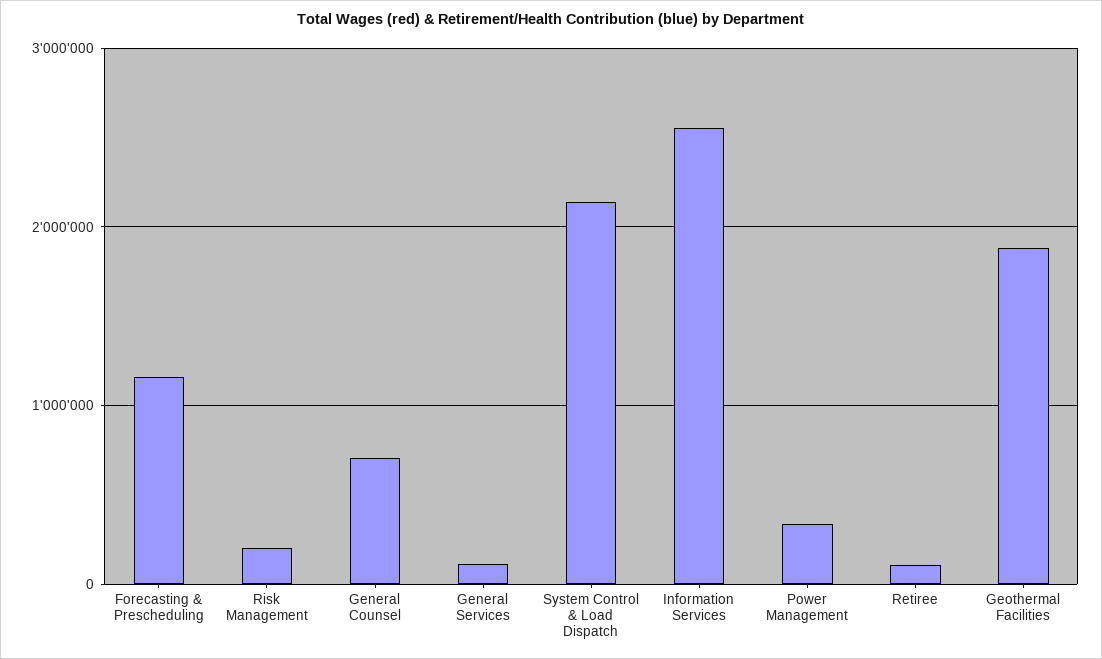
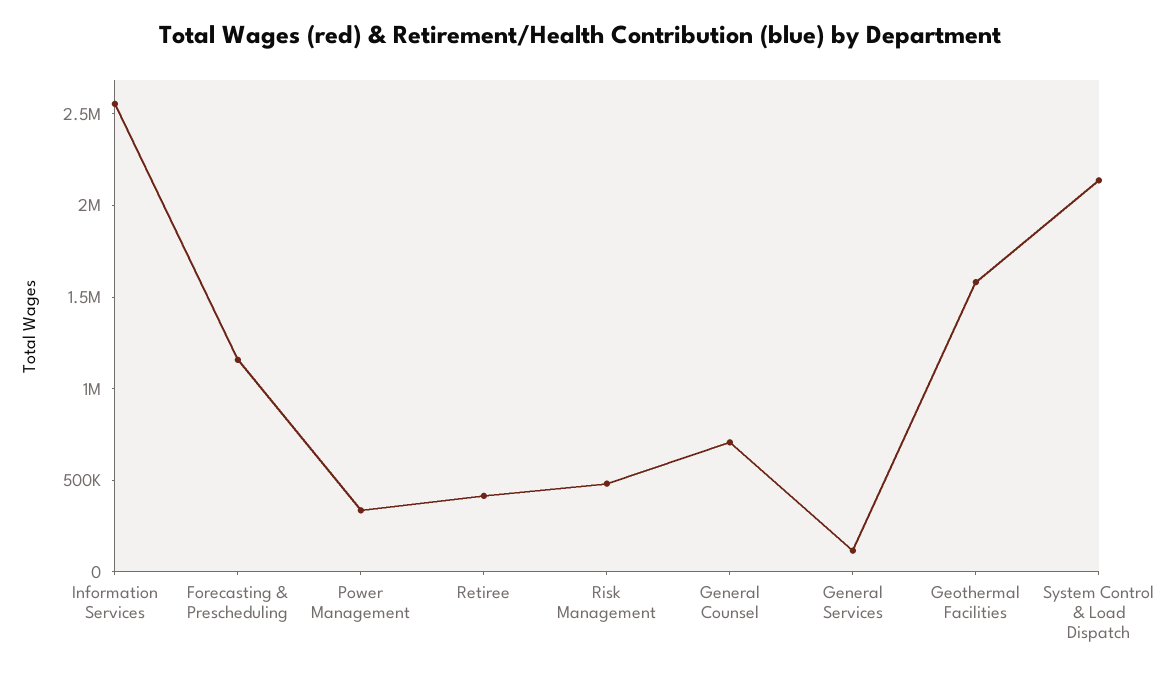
Risk Management: 200000 -> 500000
Retiree: 100000 -> 400000
Geothermal Facilities: 1900000 -> 1600000

